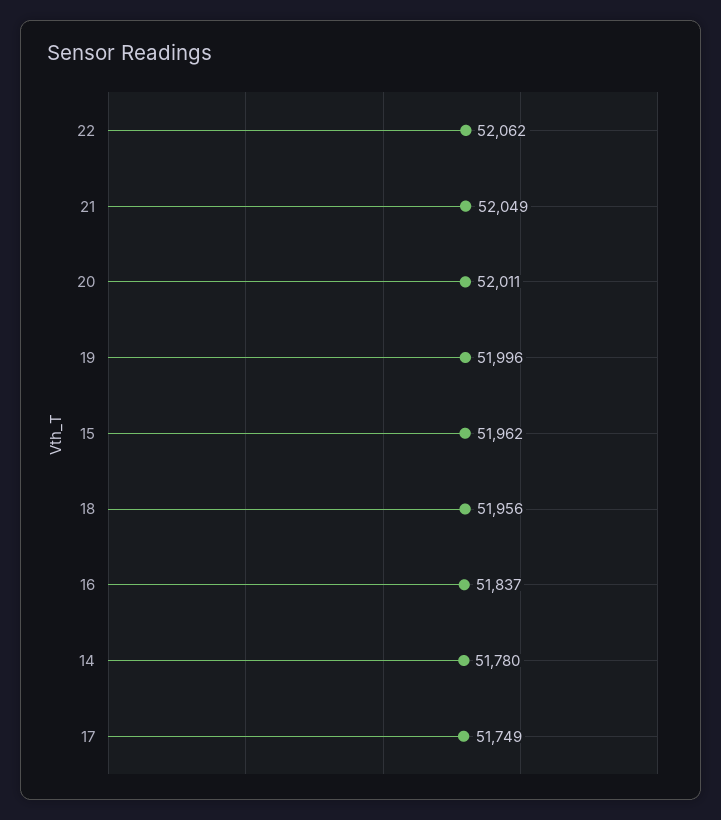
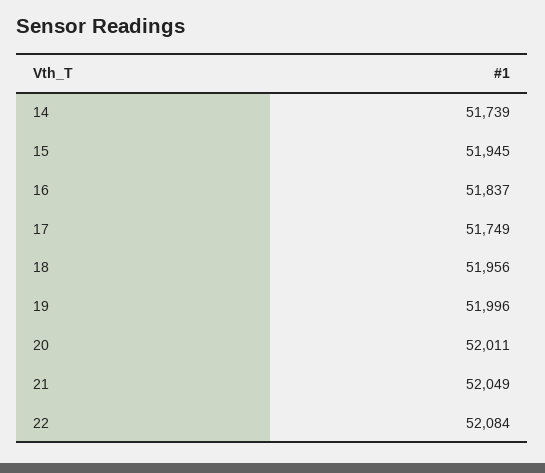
22: 52062 -> 52084
15: 51962 -> 51945
14: 51780 -> 51739

